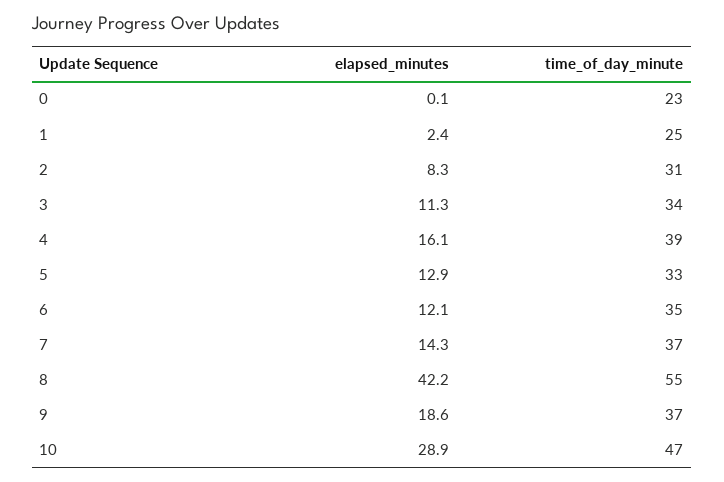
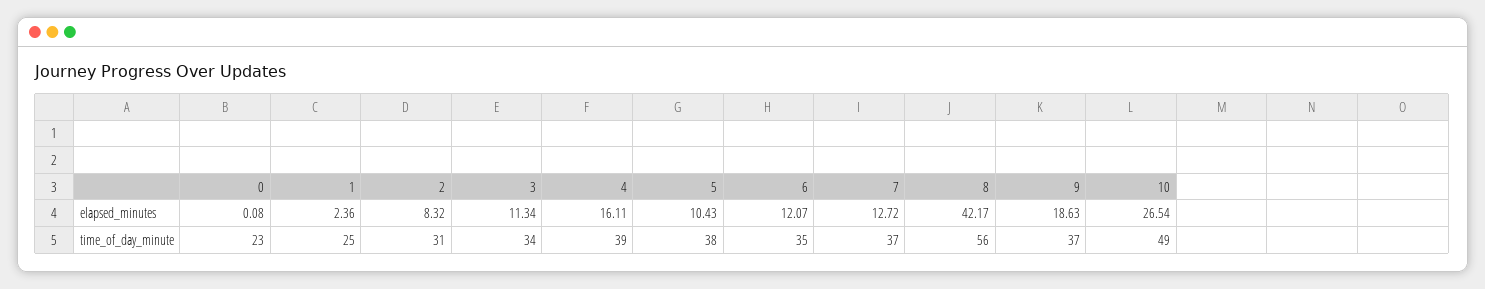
elapsed_minutes, 5: 12.9 -> 10.43
time_of_day_minute, 5: 33 -> 38
elapsed_minutes, 7: 14.3 -> 12.72
time_of_day_minute, 8: 55 -> 56
elapsed_minutes, 10: 28.9 -> 26.54
time_of_day_minute, 10: 47 -> 49

